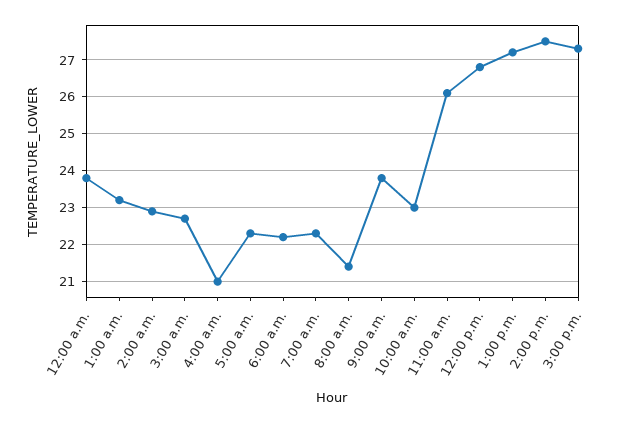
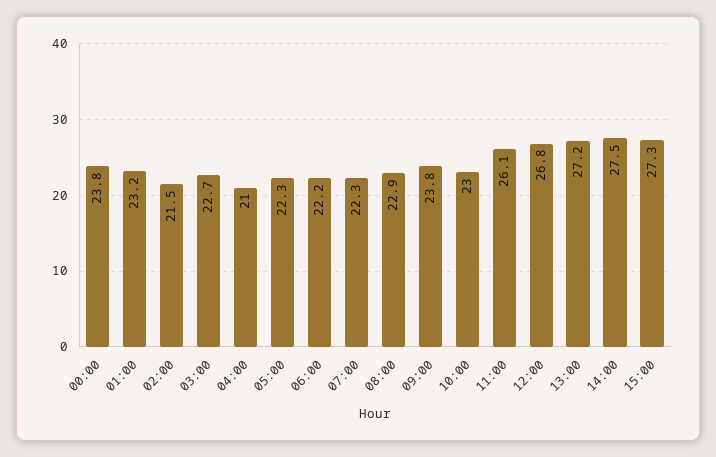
2:00 a.m.: 23 -> 21.5
8:00 a.m.: 21.5 -> 22.9

